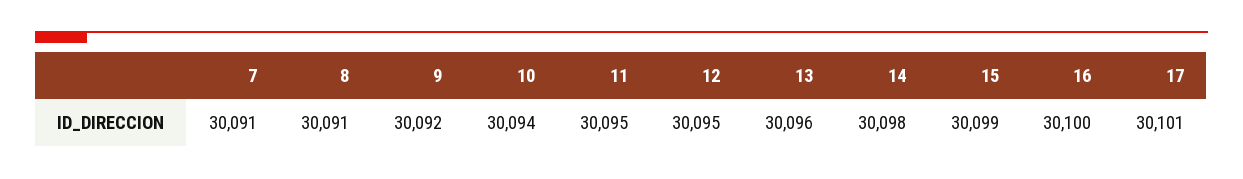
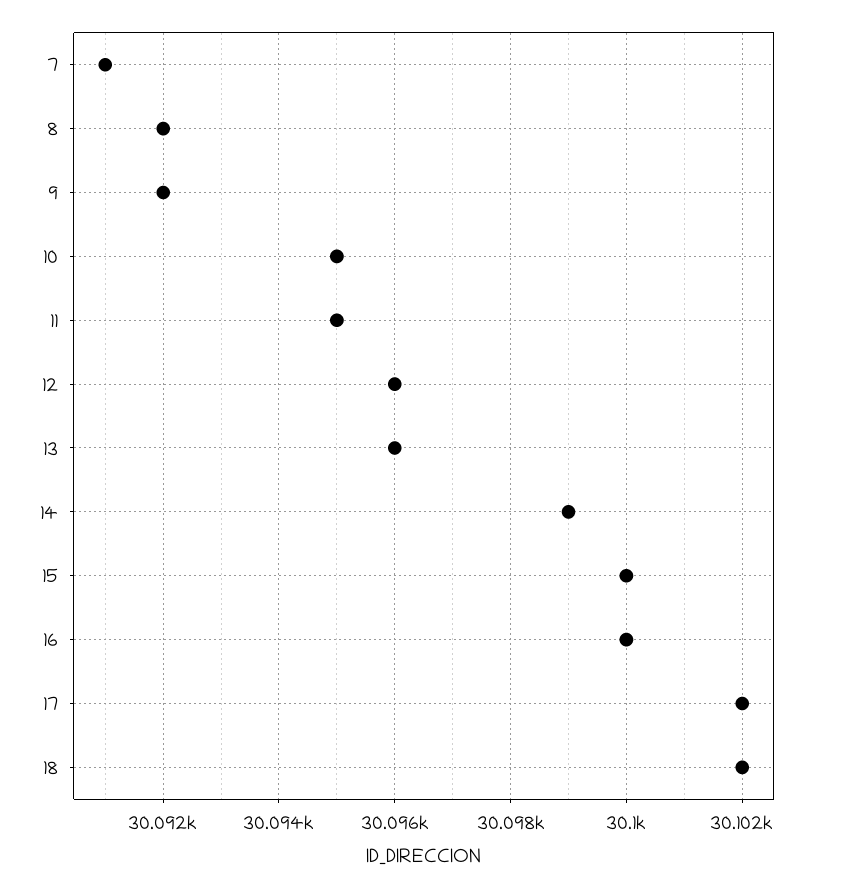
8: 30091 -> 30092
10: 30094 -> 30095
12: 30095 -> 30096
14: 30098 -> 30099
15: 30099 -> 30100
17: 30101 -> 30102
18: none -> 30102

